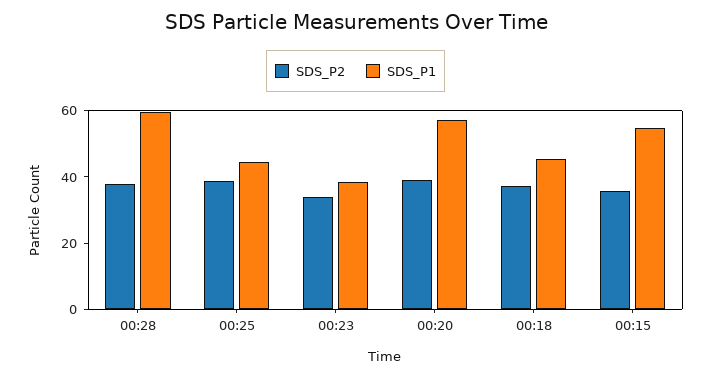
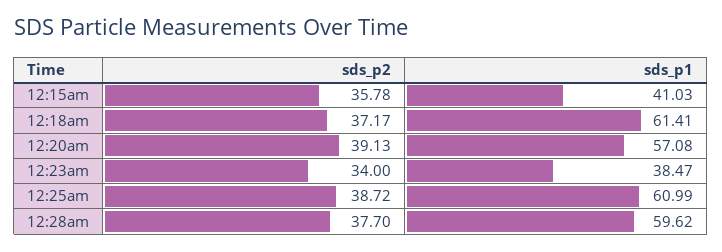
SDS_P1, 00:25: 45 -> 60.99
SDS_P1, 00:18: 45 -> 61.41
SDS_P1, 00:15: 55 -> 41.03

